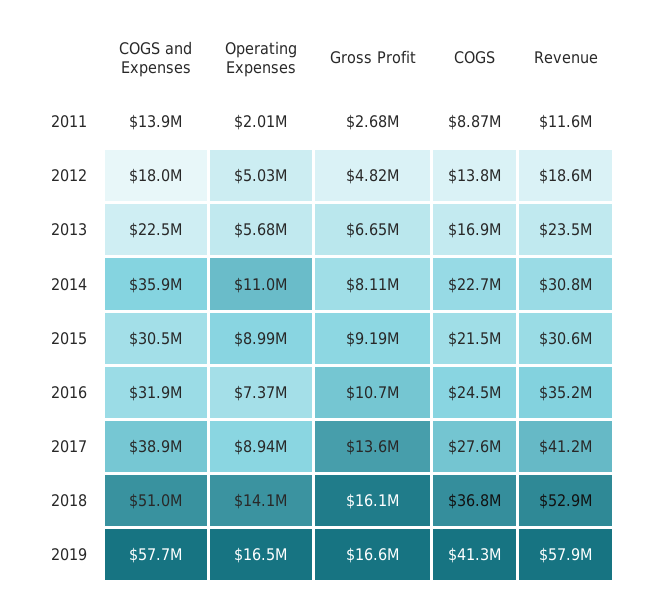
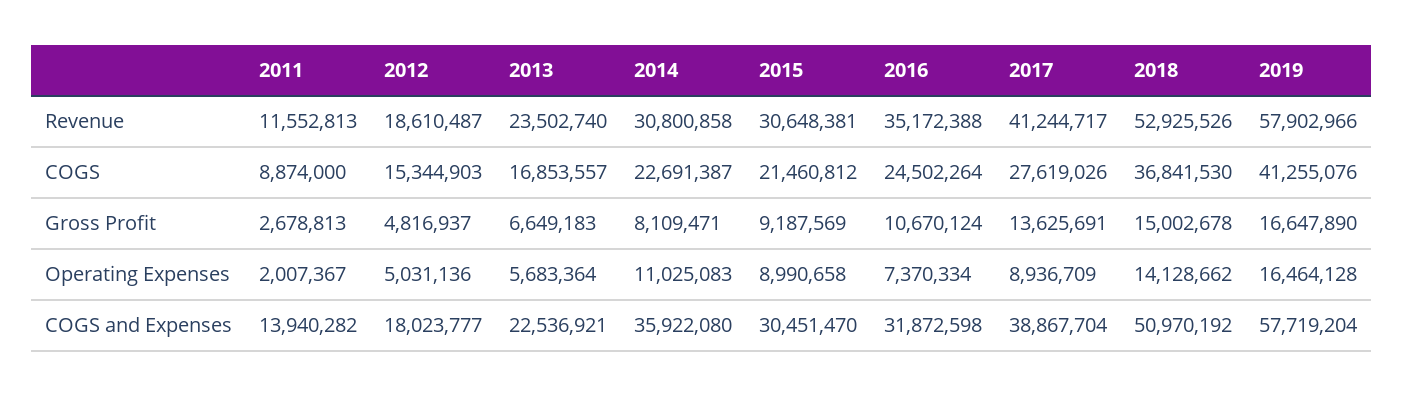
COGS, 2012: 13800000 -> 15344903
Gross Profit, 2018: 16100000 -> 15002678

